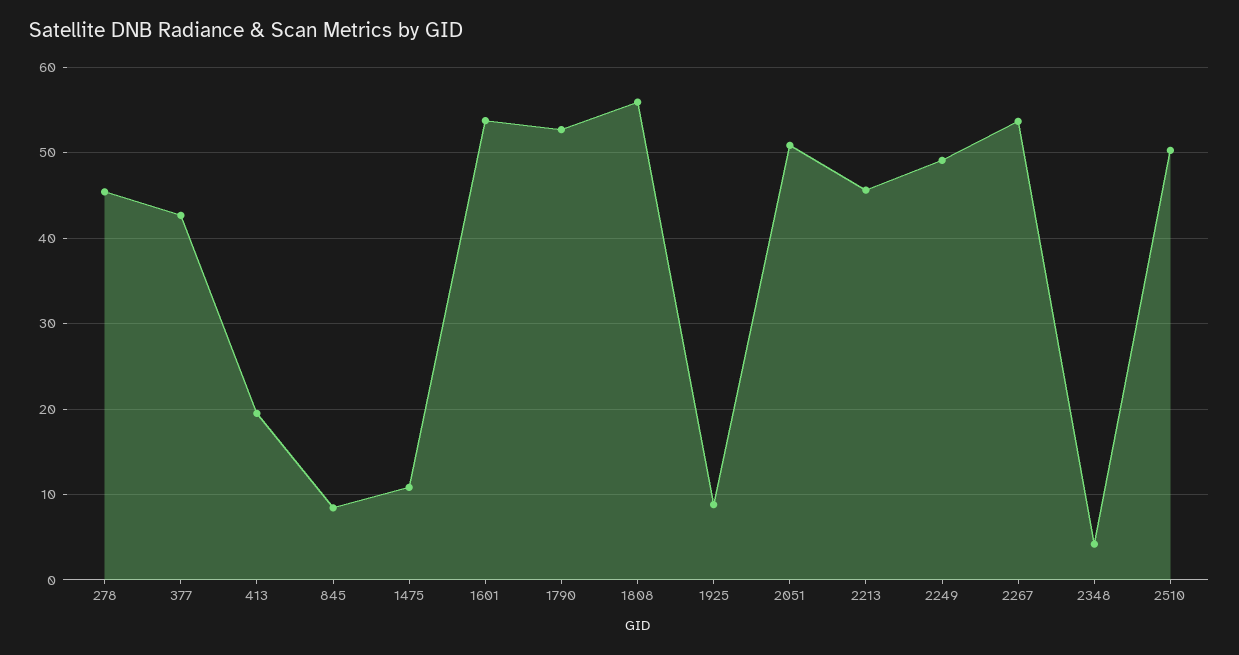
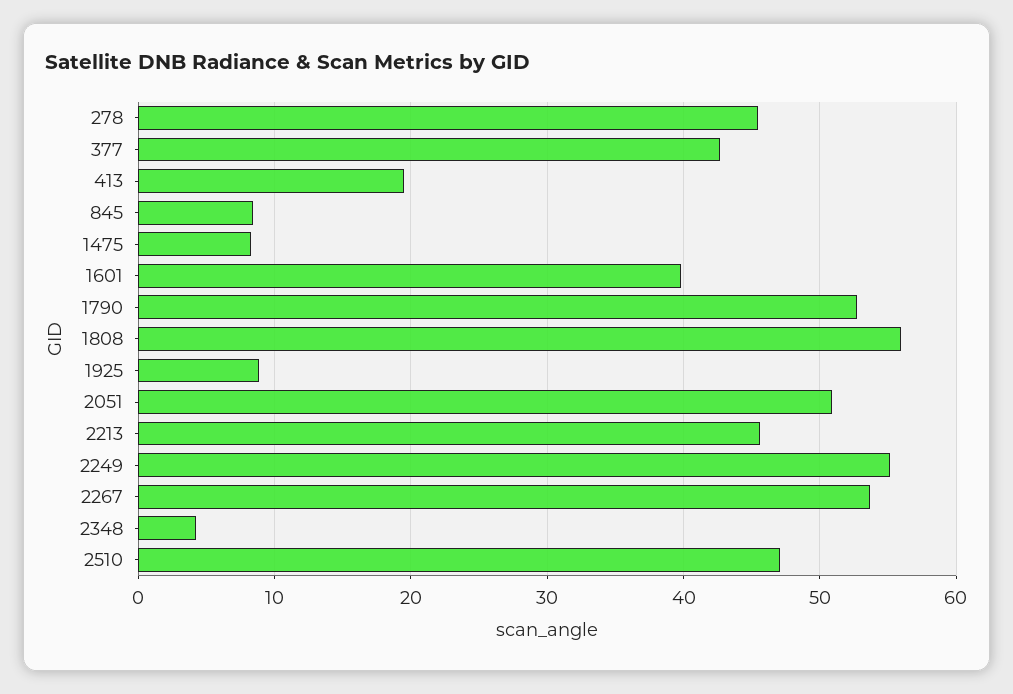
1475: 11 -> 8
1601: 54 -> 40
2249: 49 -> 55
2510: 50 -> 47

